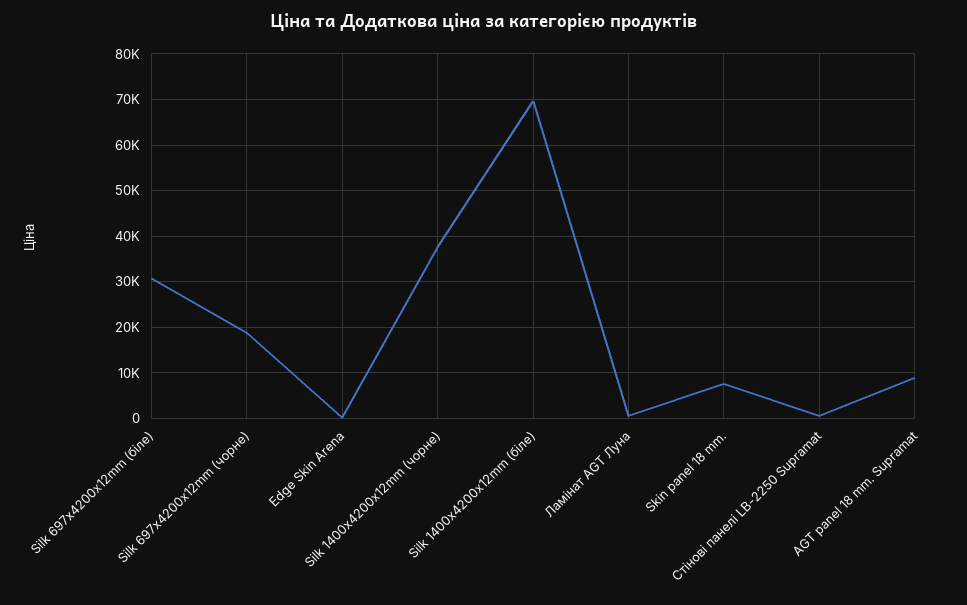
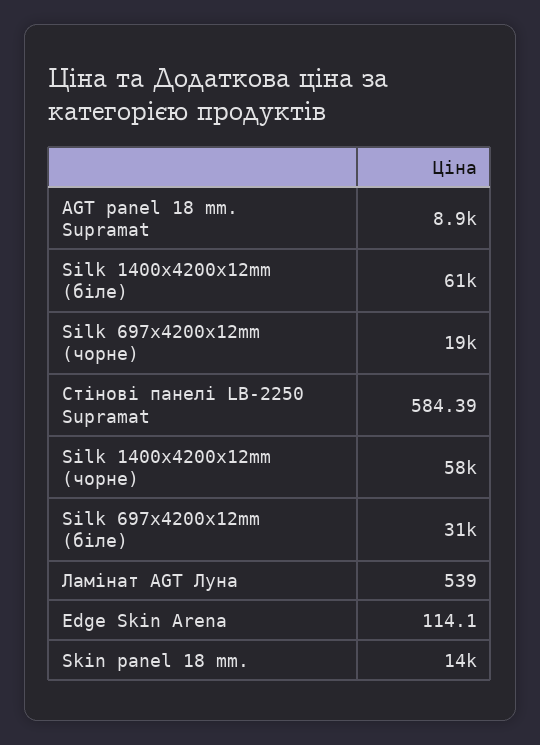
Silk 1400x4200x12mm (чорне): 38000 -> 58000
Silk 1400x4200x12mm (біле): 70000 -> 61000
Skin panel 18 mm.: 8000 -> 14000

